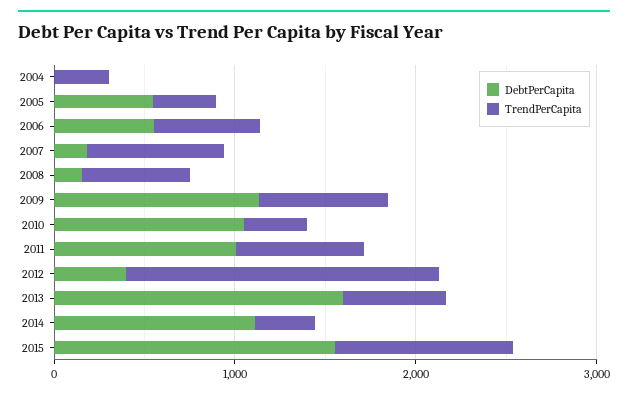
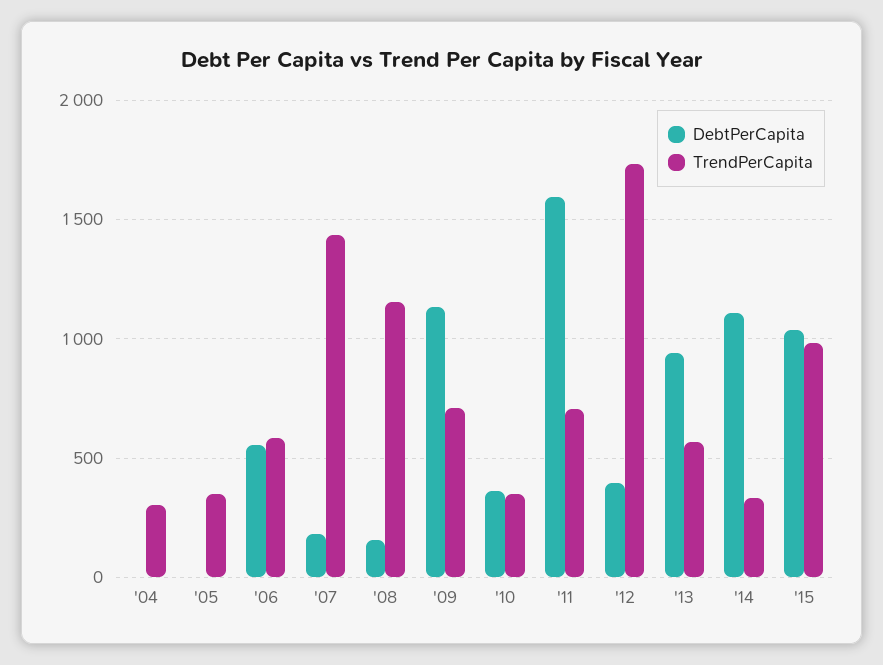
DebtPerCapita, 2005: 600 -> 0
TrendPerCapita, 2007: 800 -> 1450
TrendPerCapita, 2008: 600 -> 1150
DebtPerCapita, 2010: 1000 -> 350
DebtPerCapita, 2011: 1000 -> 1600
DebtPerCapita, 2013: 1600 -> 950
DebtPerCapita, 2015: 1600 -> 1050

